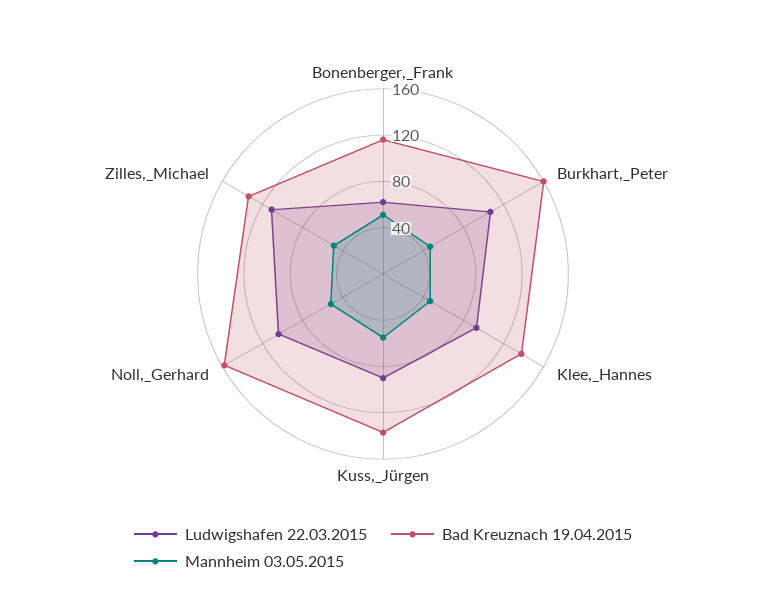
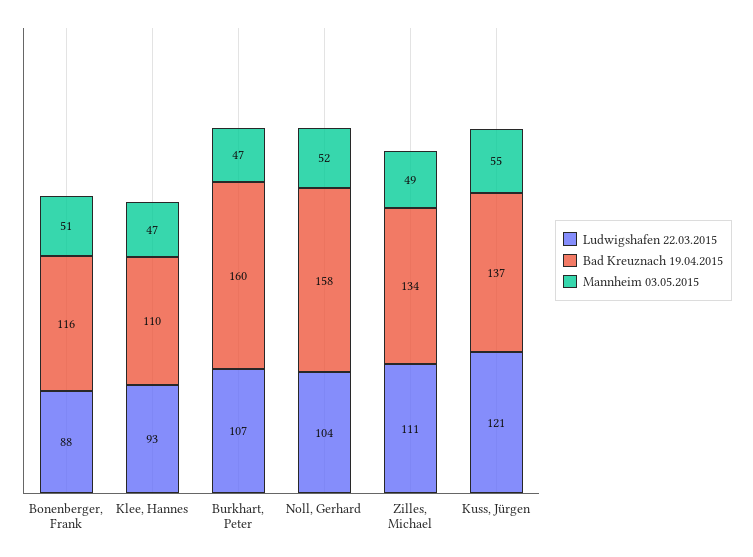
Ludwigshafen 22.03.2015, Bonenberger,_Frank: 60 -> 88
Bad Kreuznach 19.04.2015, Klee,_Hannes: 140 -> 110
Ludwigshafen 22.03.2015, Kuss,_Jürgen: 90 -> 121

